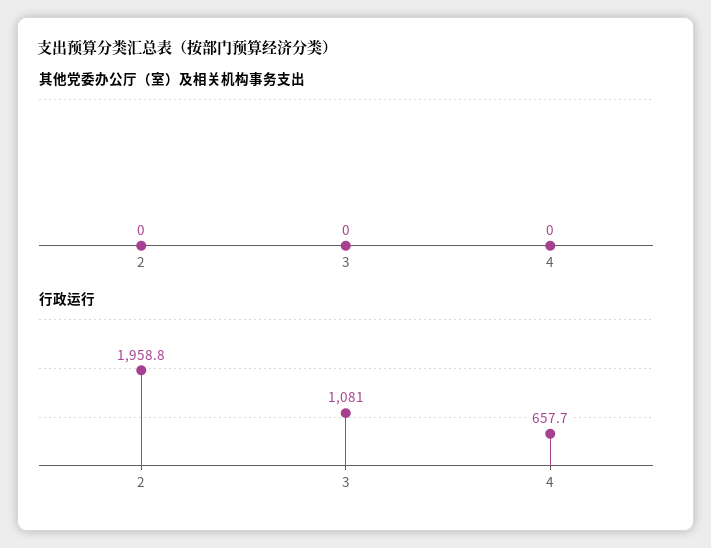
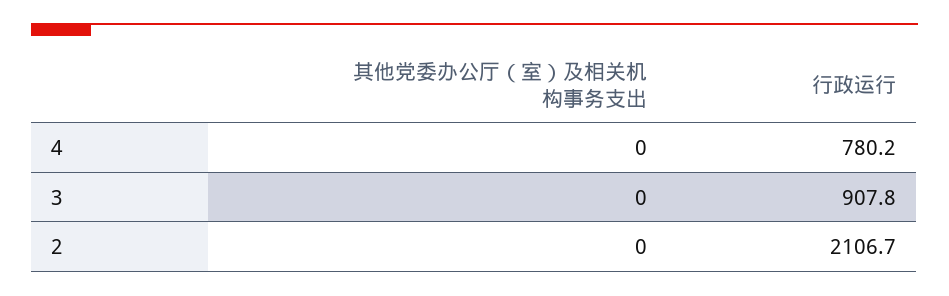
行政运行, 2: 1958.8 -> 2106.7
行政运行, 3: 1081 -> 907.8
行政运行, 4: 657.7 -> 780.2

